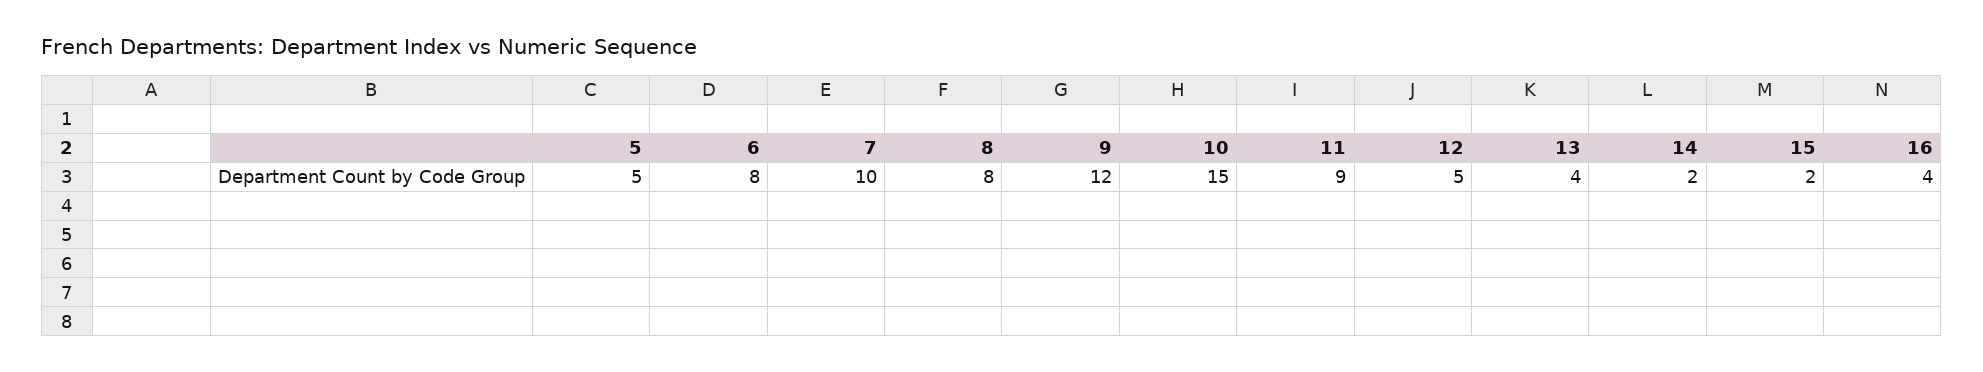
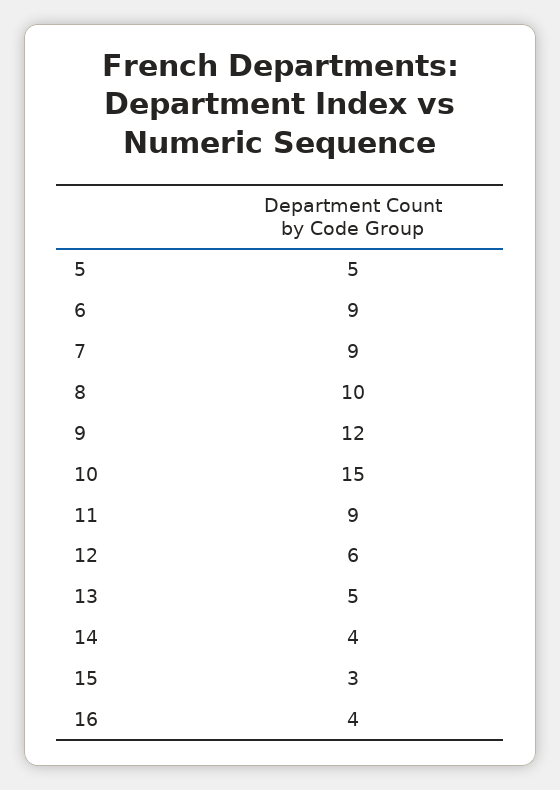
6: 8 -> 9
7: 10 -> 9
8: 8 -> 10
12: 5 -> 6
13: 4 -> 5
14: 2 -> 4
15: 2 -> 3

